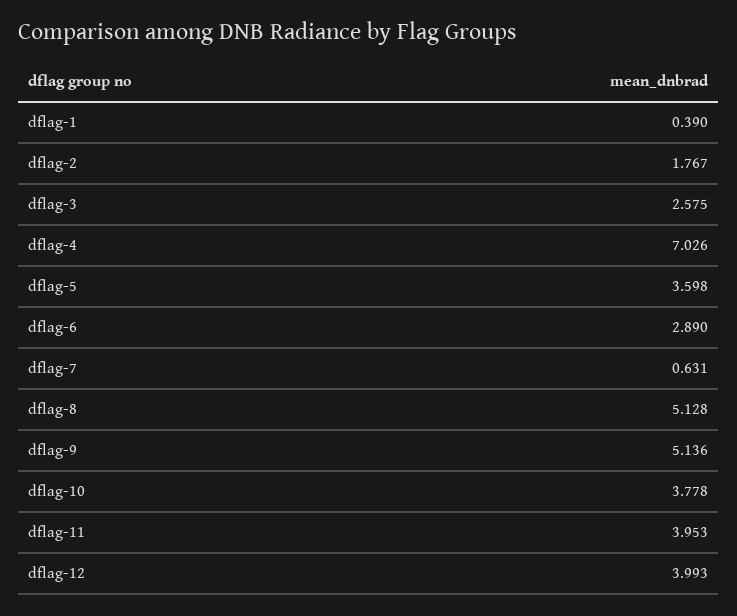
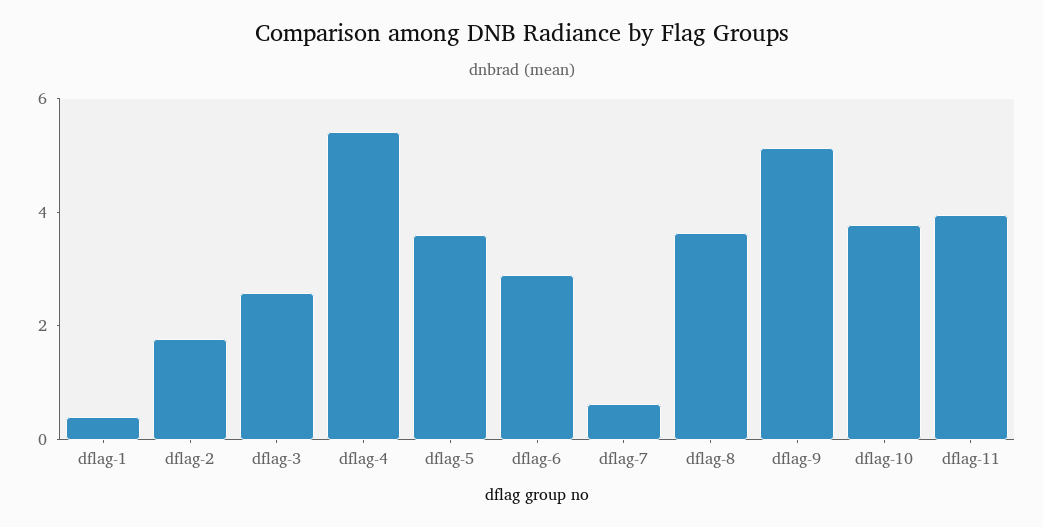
dflag-4: 7.026 -> 5.5
dflag-8: 5.128 -> 3.5
dflag-12: 3.993 -> none

